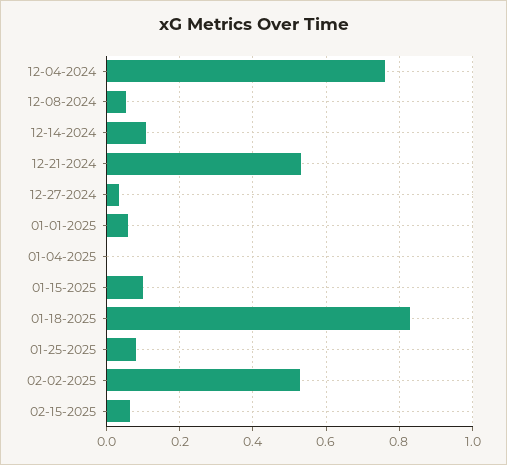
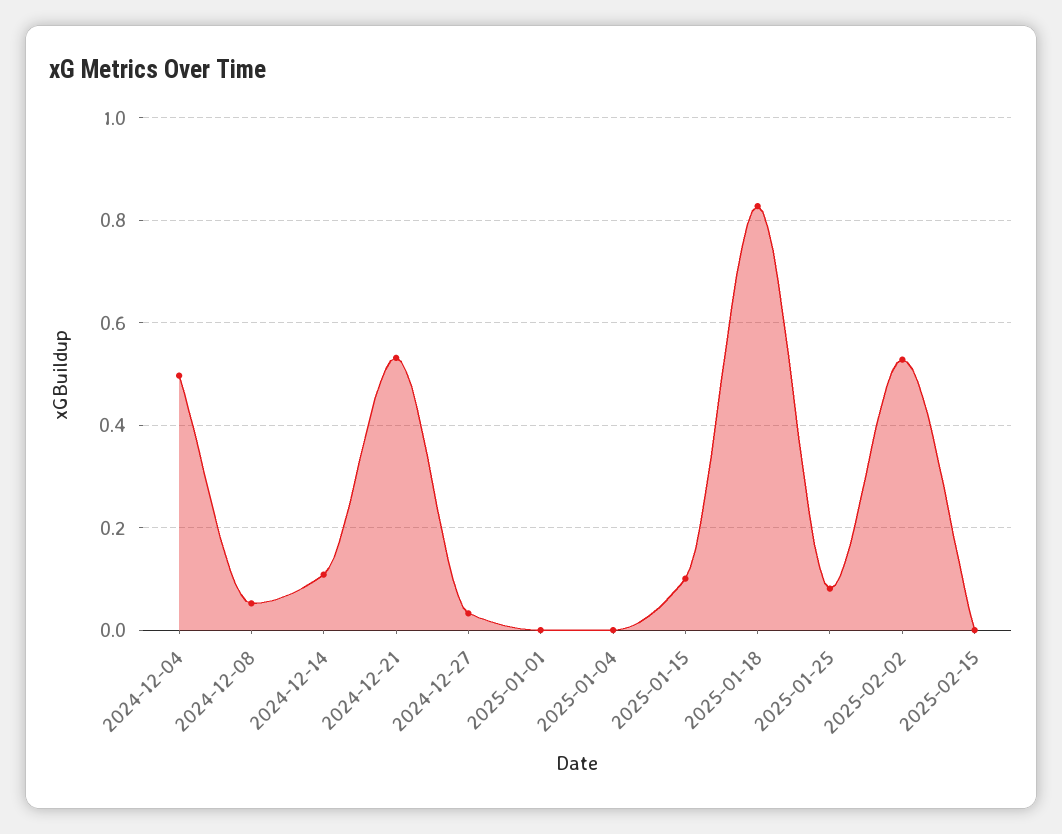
12-04-2024: 0.76 -> 0.5
01-01-2025: 0.06 -> 0
02-15-2025: 0.06 -> 0

